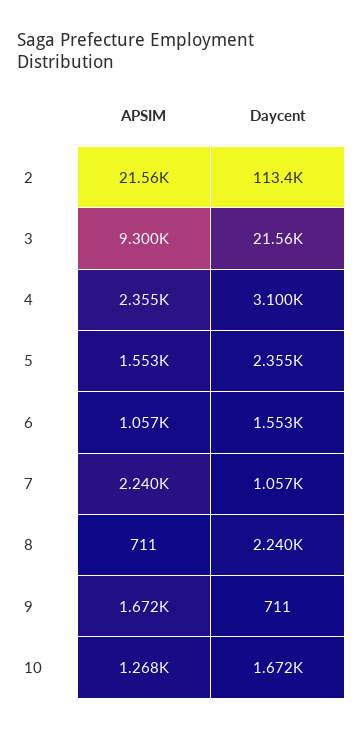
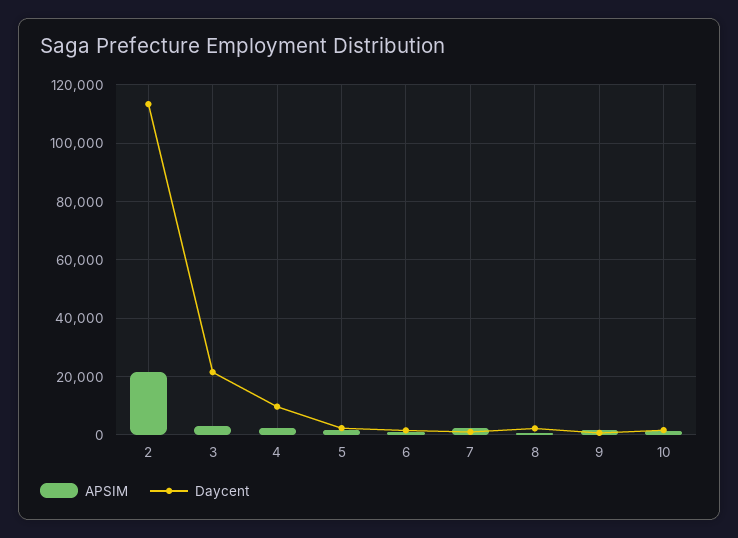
APSIM, 3: 9300 -> 2500
Daycent, 4: 3100 -> 10000

